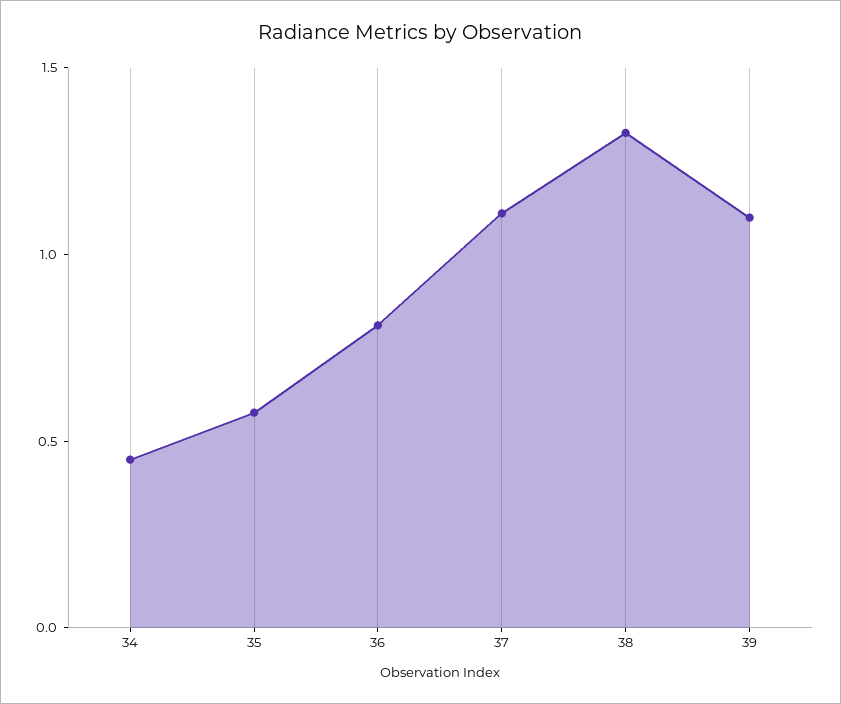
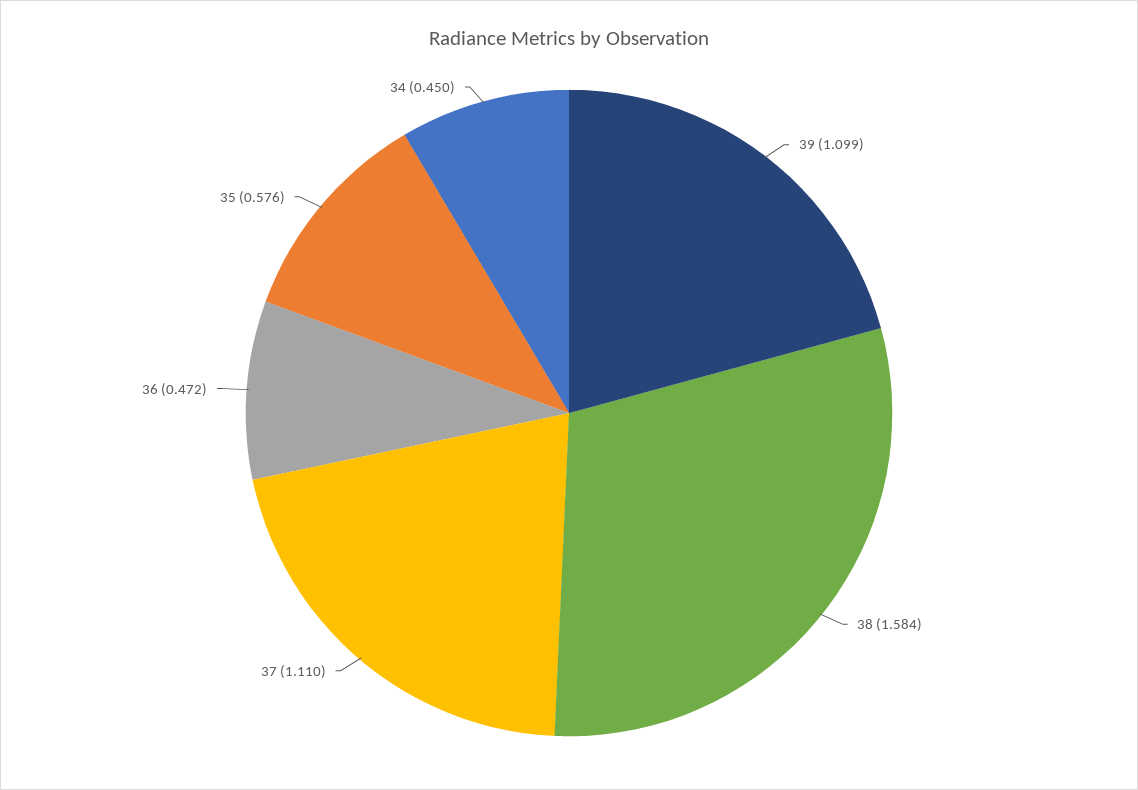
36: 0.8 -> 0.472
38: 1.3 -> 1.584

